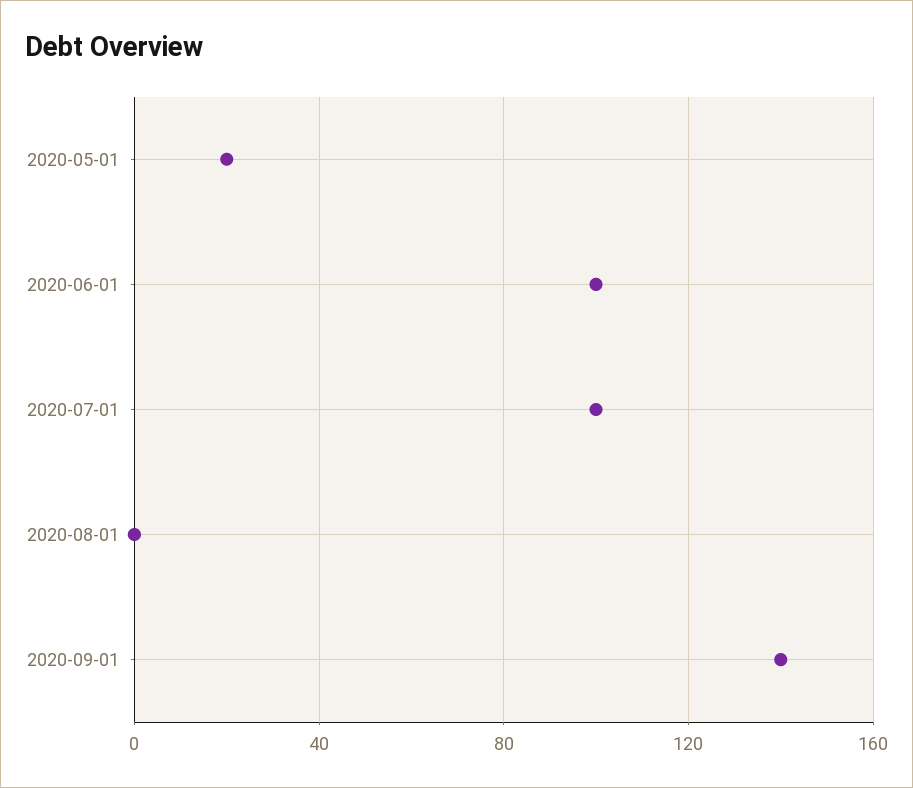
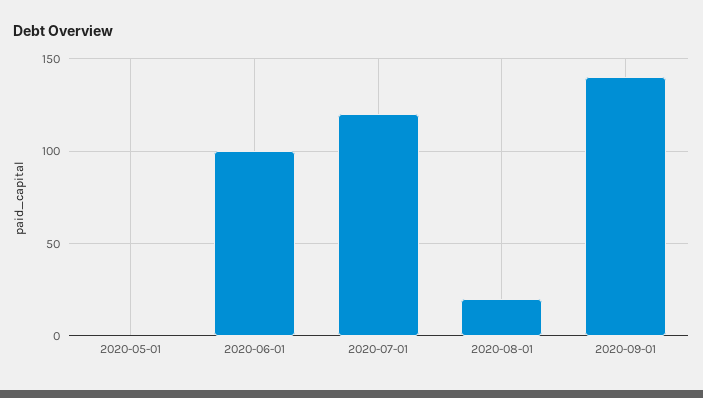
2020-05-01: 20 -> 0
2020-07-01: 100 -> 120
2020-08-01: 0 -> 20

